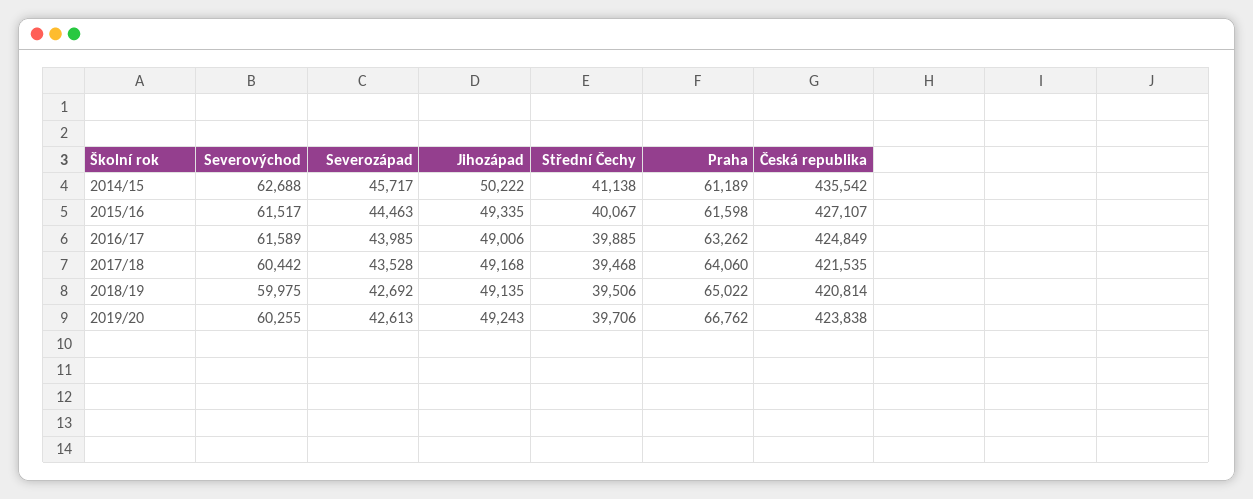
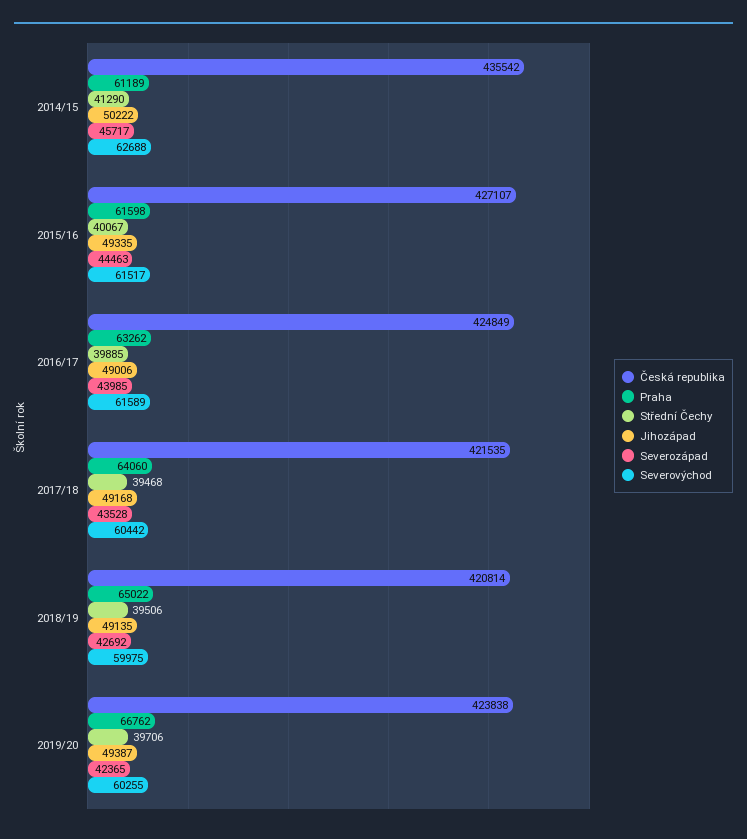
Střední Čechy, 2014/15: 41138 -> 41290
Severozápad, 2019/20: 42613 -> 42365
Jihozápad, 2019/20: 49243 -> 49387

